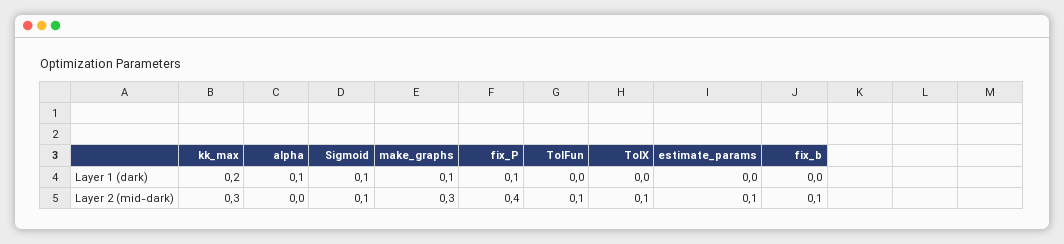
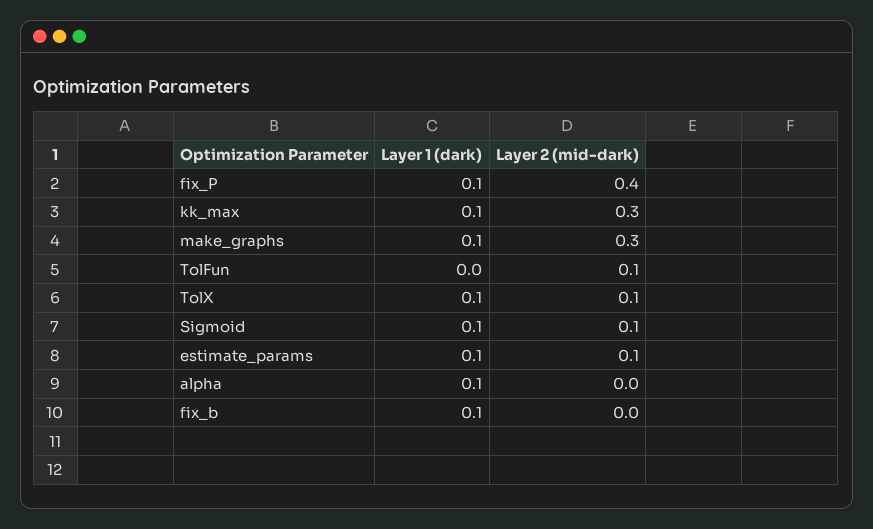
kk_max, Layer 1 (dark): 0.2 -> 0.1
TolX, Layer 1 (dark): 0 -> 0.1
estimate_params, Layer 1 (dark): 0 -> 0.1
fix_b, Layer 1 (dark): 0 -> 0.1
fix_b, Layer 2 (mid-dark): 0.1 -> 0

